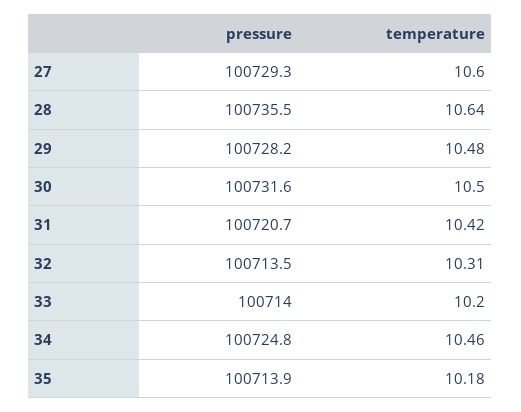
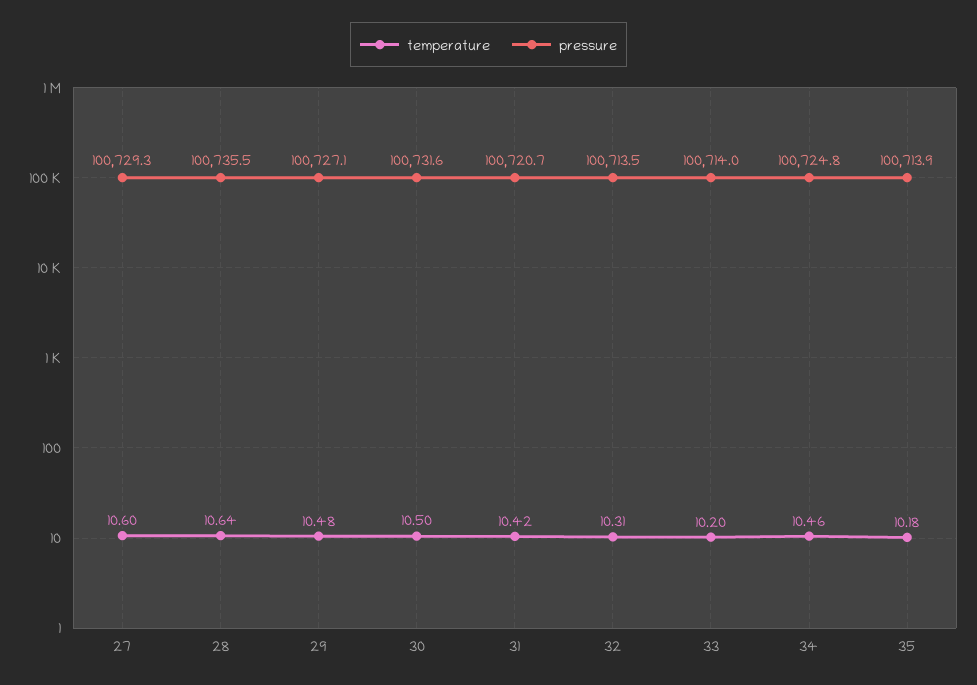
pressure, 29: 100728.2 -> 100727.1

